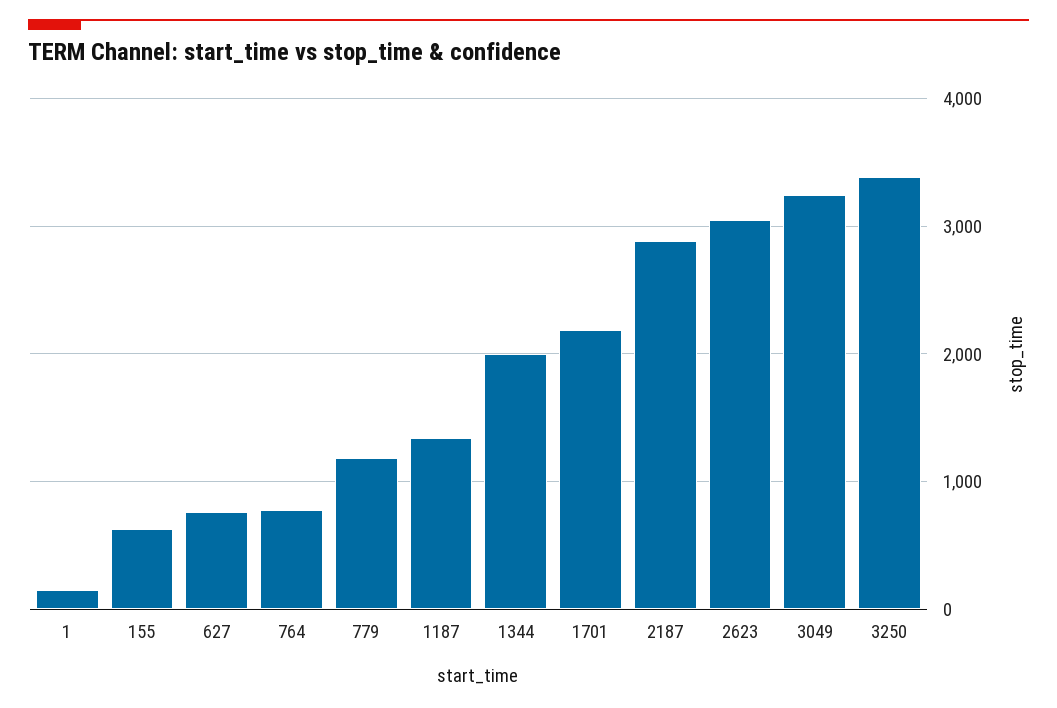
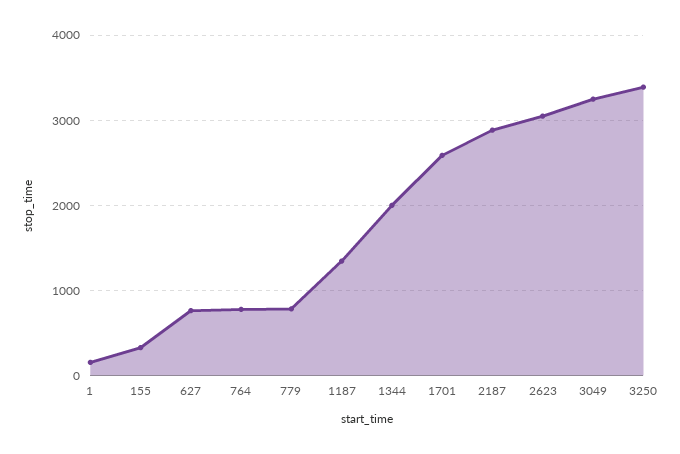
155: 600 -> 300
779: 1200 -> 800
1701: 2200 -> 2600

